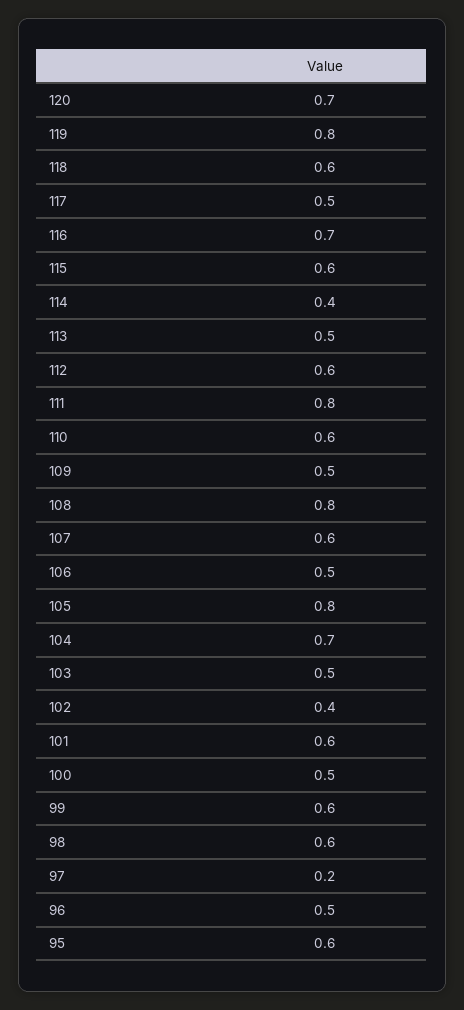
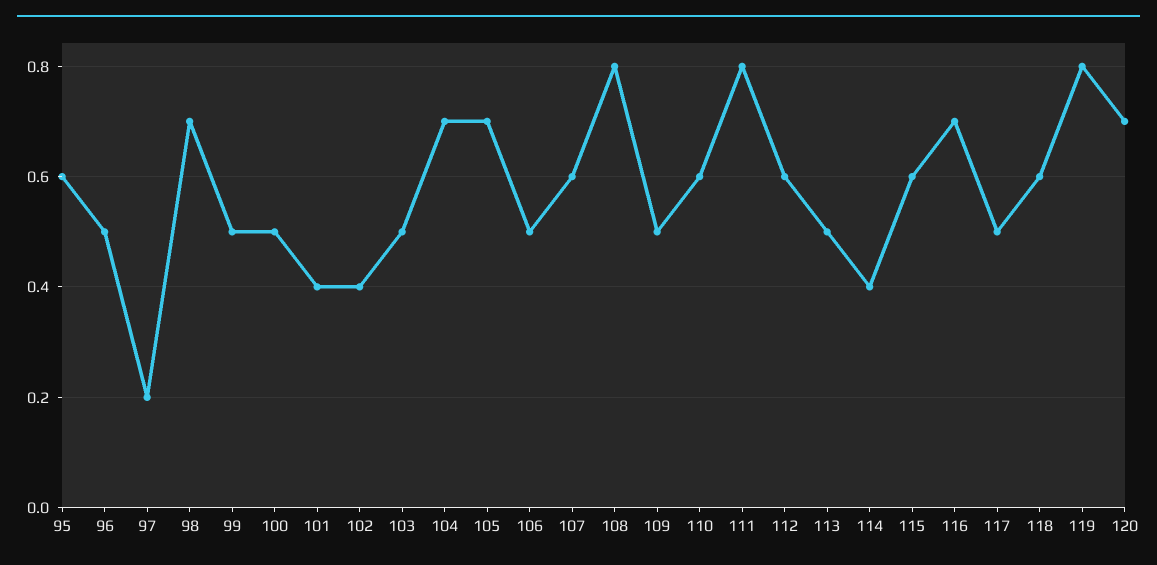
105: 0.8 -> 0.7
101: 0.6 -> 0.4
99: 0.6 -> 0.5
98: 0.6 -> 0.7

